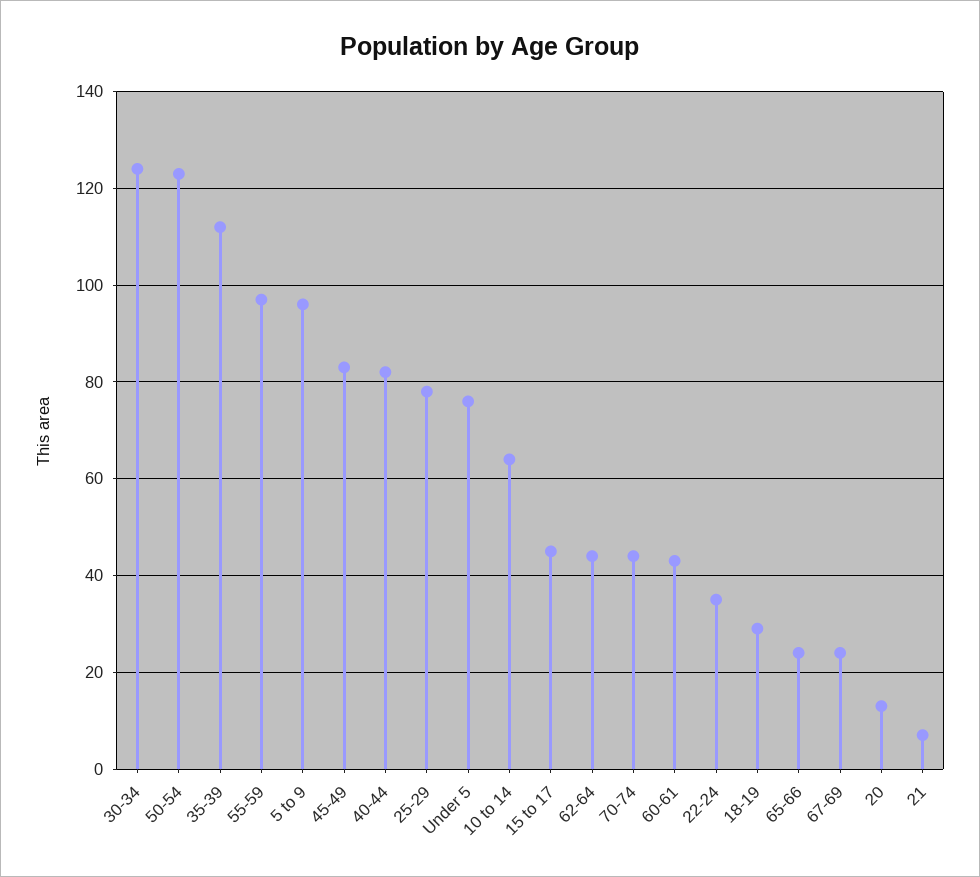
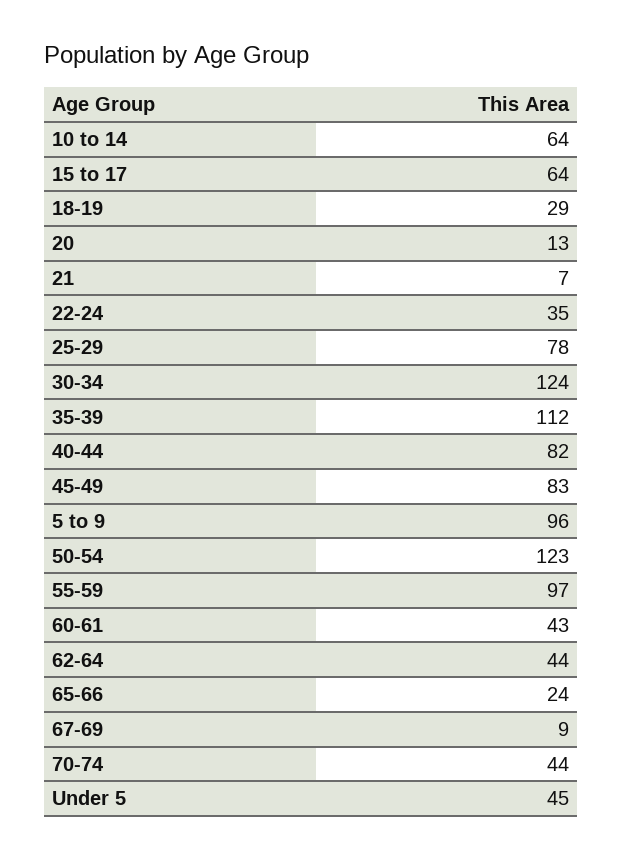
Under 5: 75 -> 45
15 to 17: 45 -> 64
67-69: 25 -> 9

